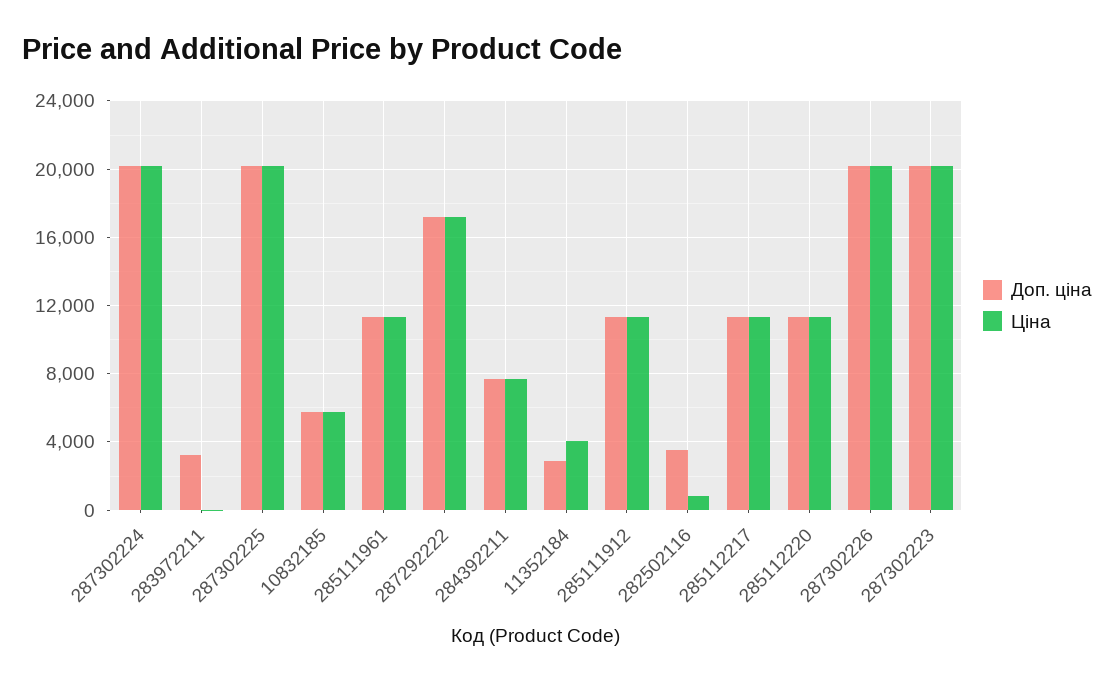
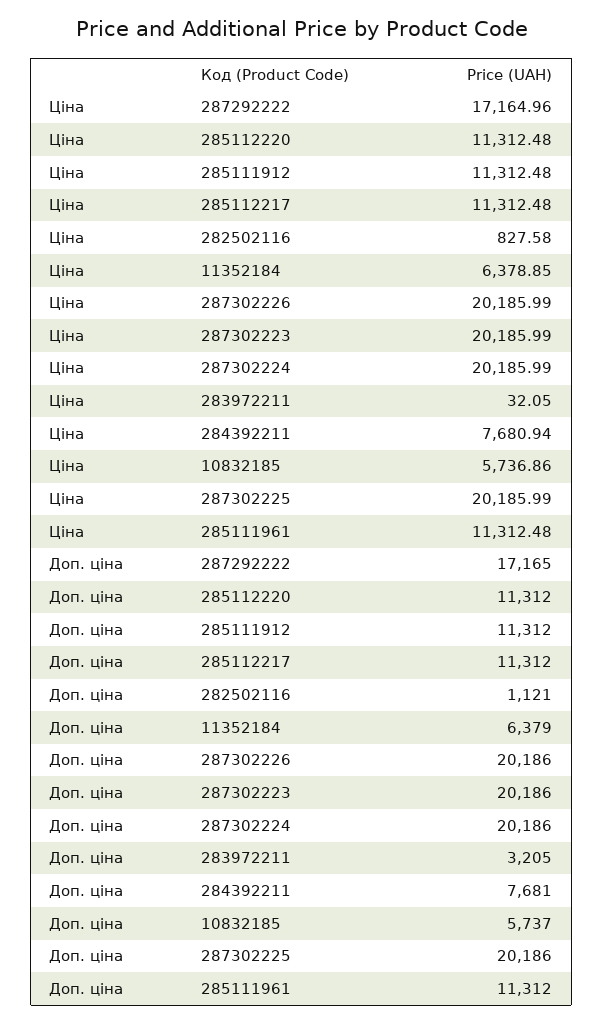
Доп. ціна, 11352184: 3000 -> 6379
Ціна, 11352184: 4000 -> 6378.85
Доп. ціна, 282502116: 3500 -> 1121

